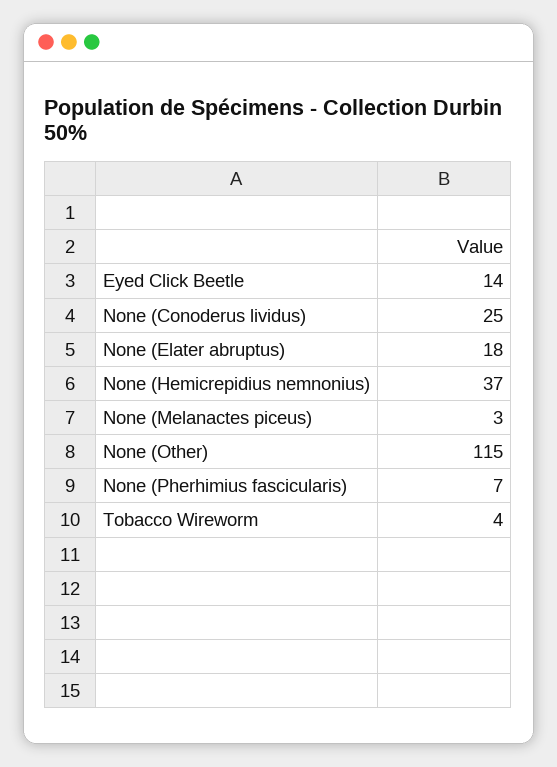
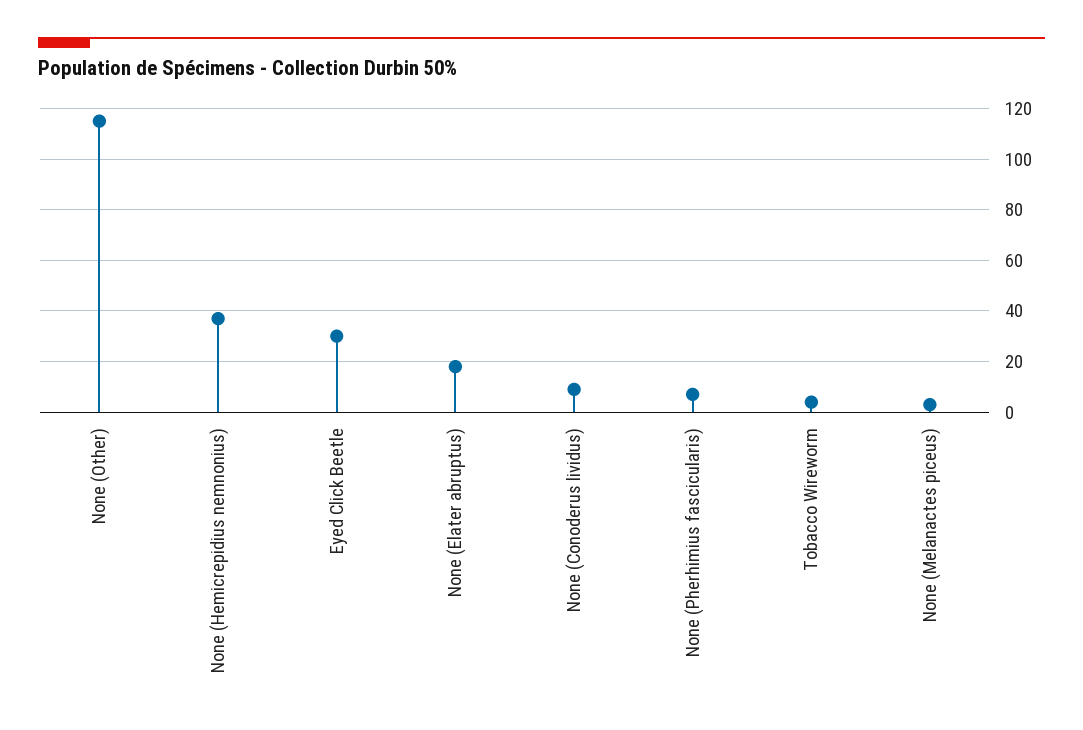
Eyed Click Beetle: 14 -> 30
None (Conoderus lividus): 25 -> 10

